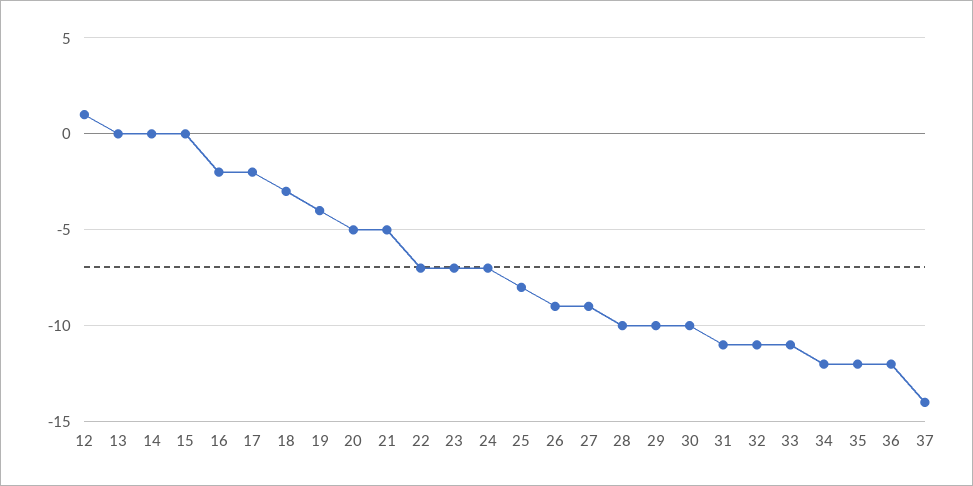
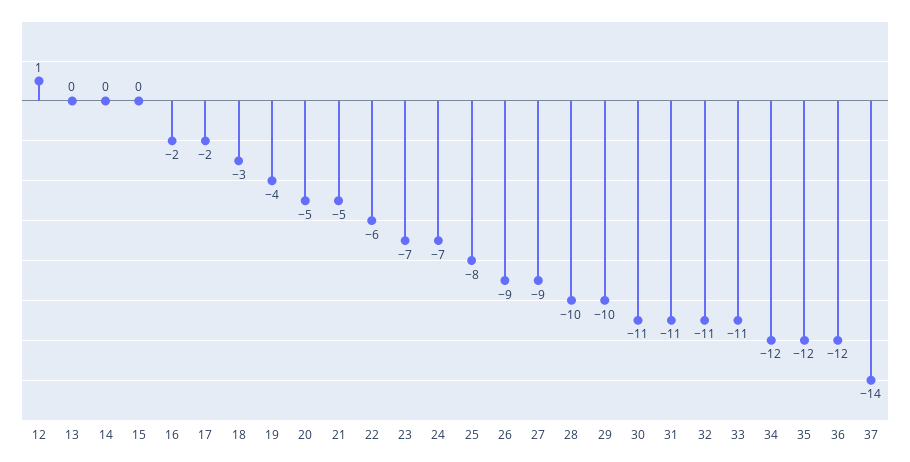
22: -7 -> -6
30: -10 -> -11

